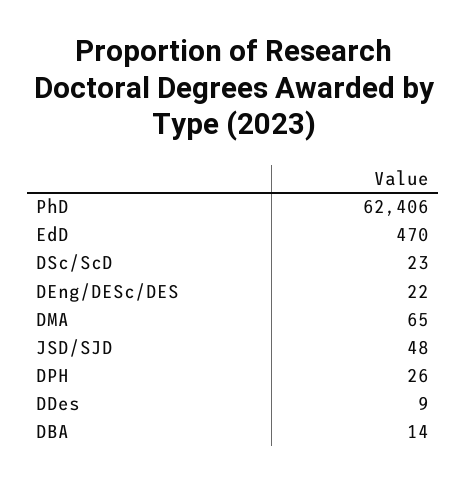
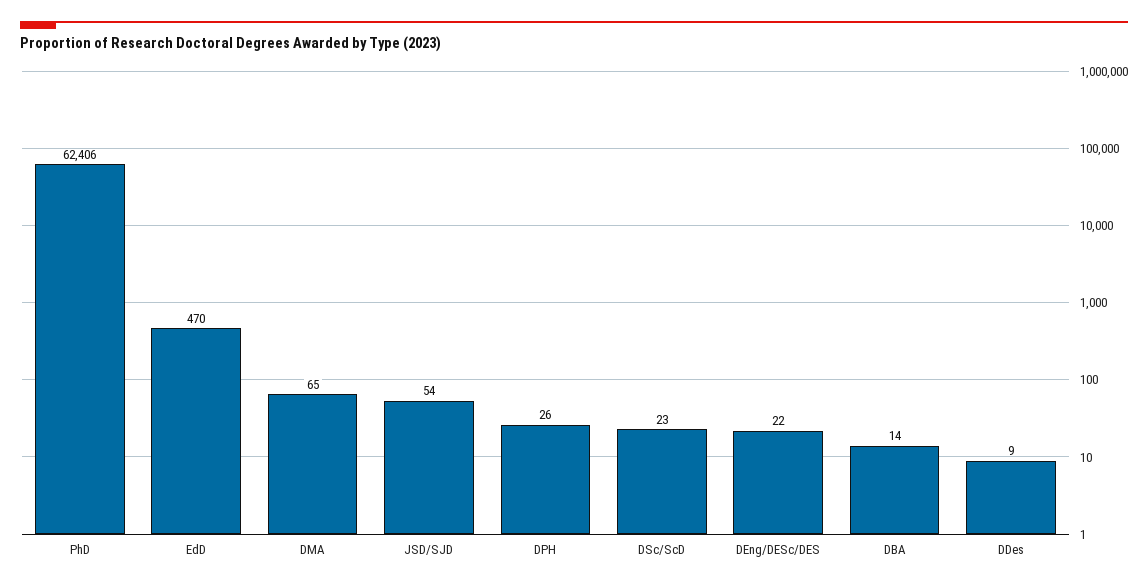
JSD/SJD: 48 -> 54

